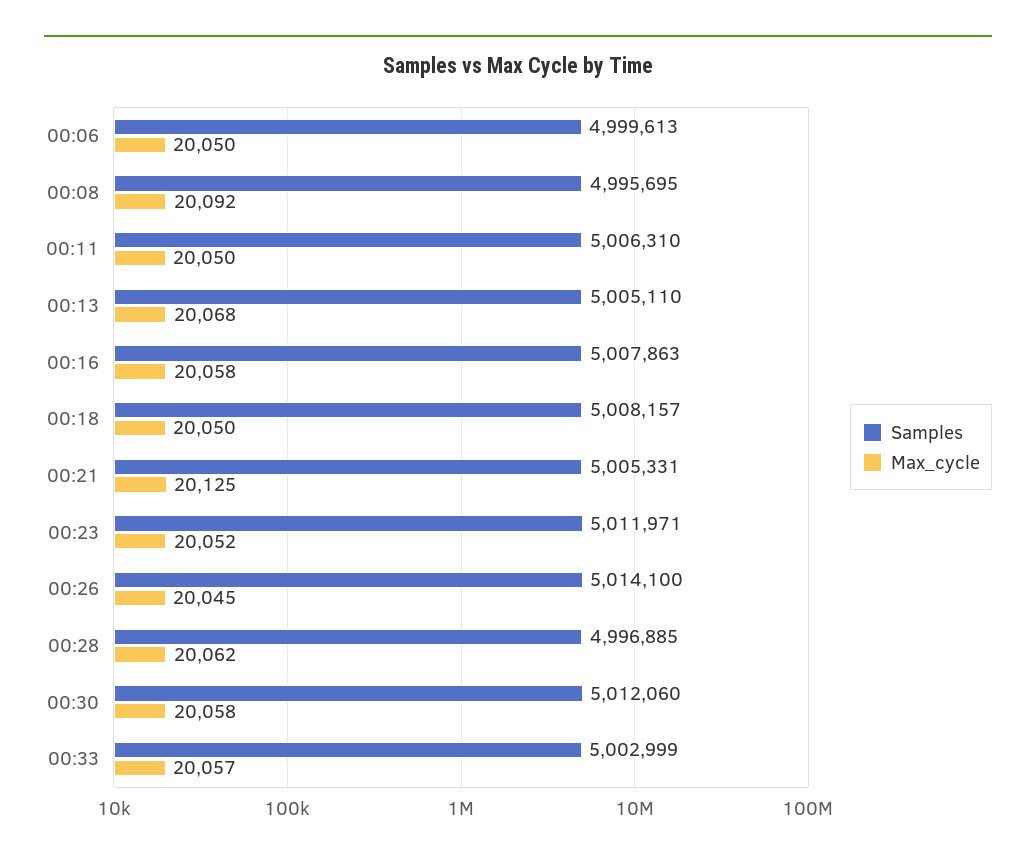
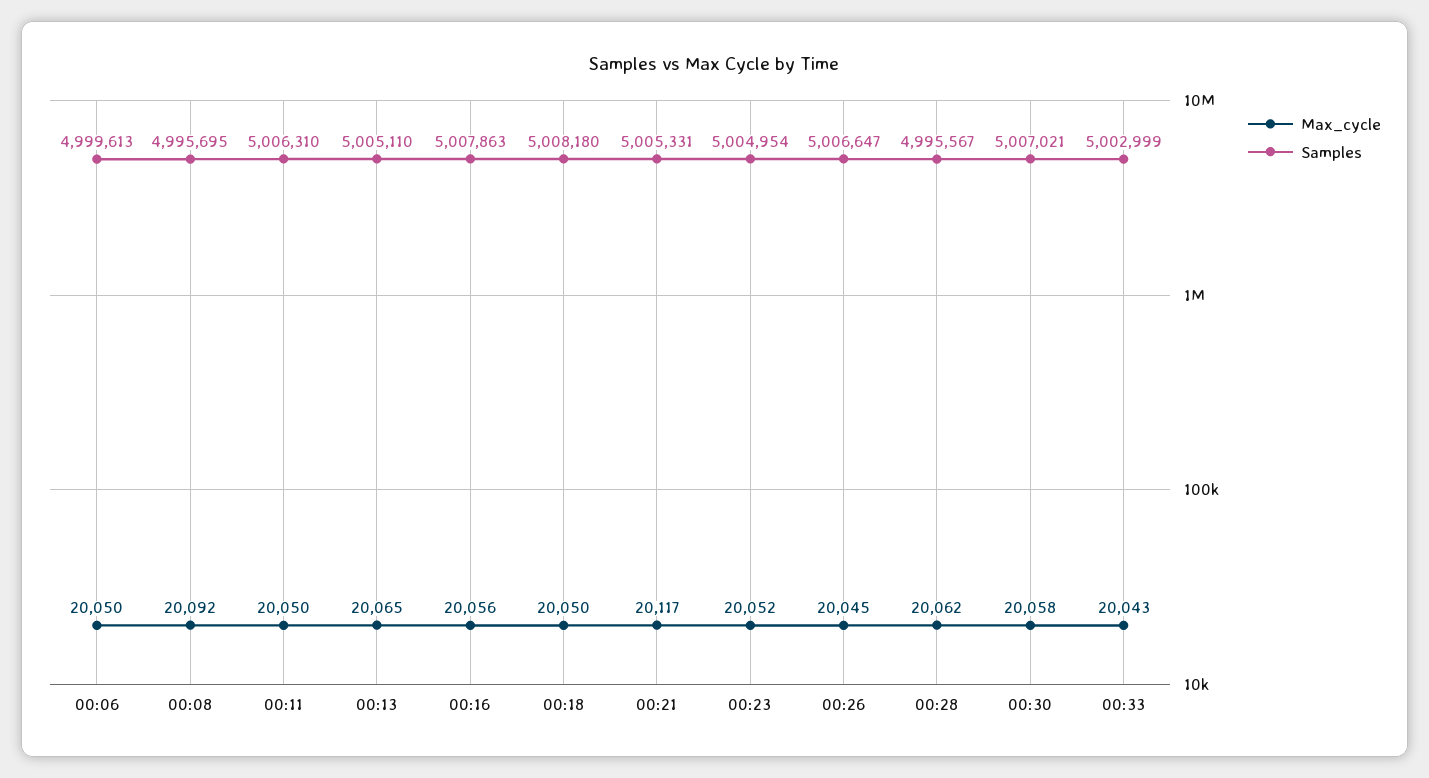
Max_cycle, 00:13: 20068 -> 20065
Max_cycle, 00:16: 20058 -> 20056
Samples, 00:18: 5008157 -> 5008180
Max_cycle, 00:21: 20125 -> 20117
Samples, 00:23: 5011971 -> 5004954
Samples, 00:26: 5014100 -> 5006647
Samples, 00:28: 4996885 -> 4995567
Samples, 00:30: 5012060 -> 5007021
Max_cycle, 00:33: 20057 -> 20043

